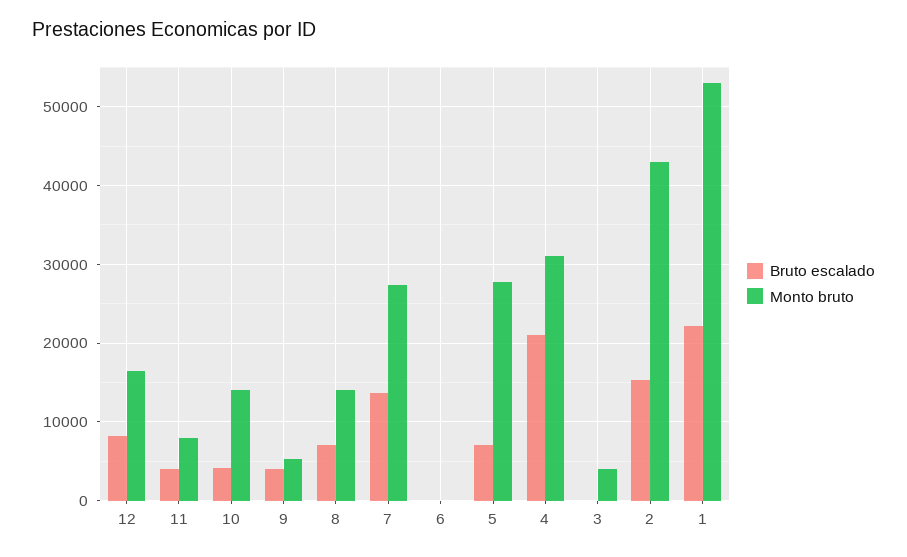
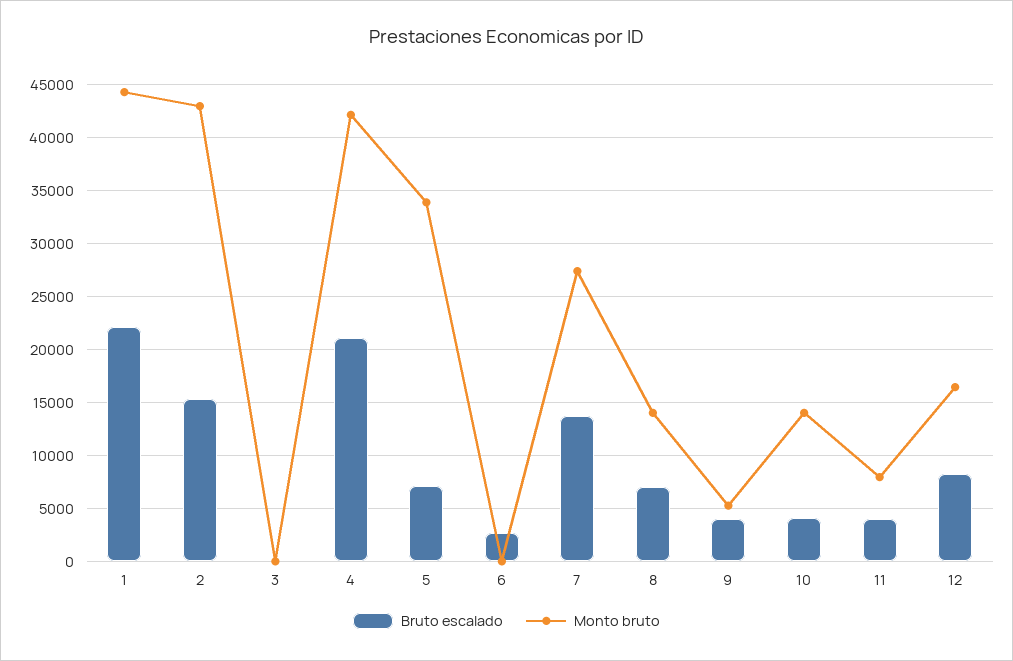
Bruto escalado, 6: 0 -> 3000
Monto bruto, 5: 28000 -> 34000
Monto bruto, 4: 31000 -> 42000
Monto bruto, 3: 4000 -> 0
Monto bruto, 1: 53000 -> 44000

